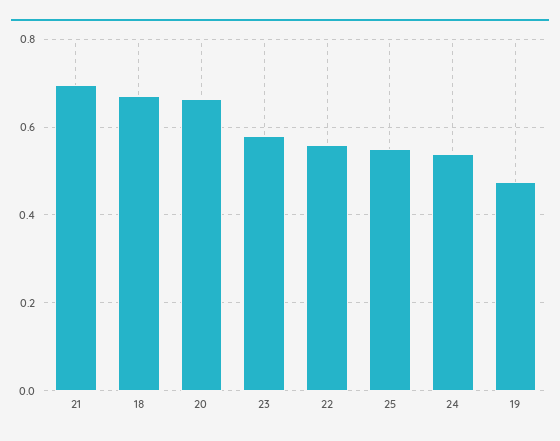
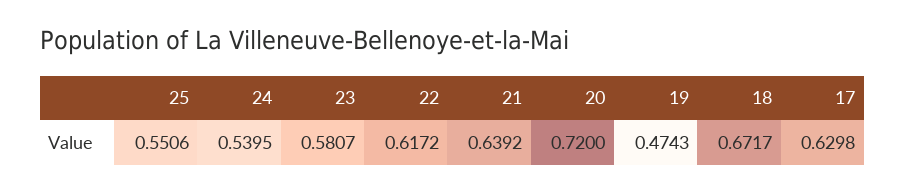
21: 0.7 -> 0.6392
20: 0.66 -> 0.72
22: 0.56 -> 0.6172
17: none -> 0.6298

